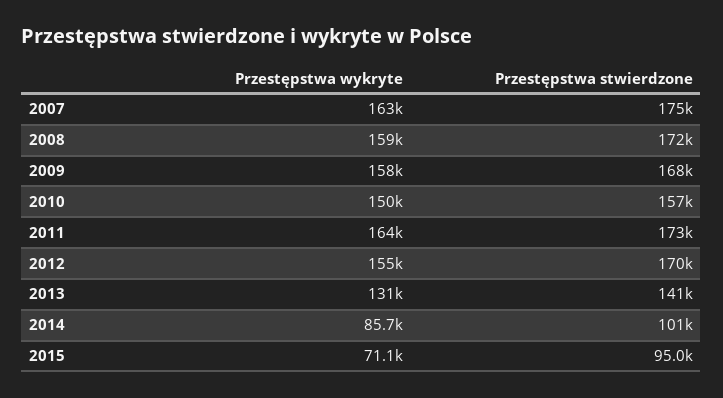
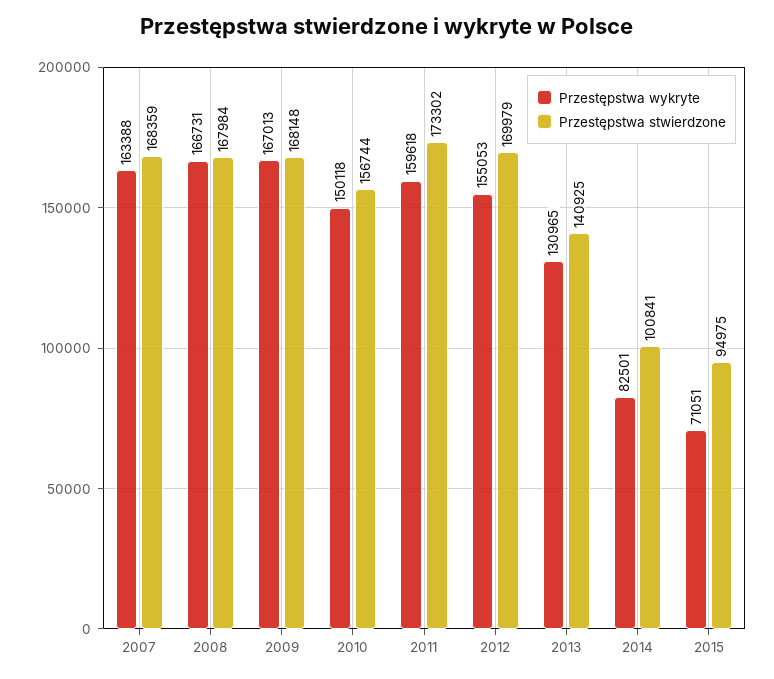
Przestępstwa stwierdzone, 2007: 175000 -> 168359
Przestępstwa wykryte, 2008: 159000 -> 166731
Przestępstwa stwierdzone, 2008: 172000 -> 167984
Przestępstwa wykryte, 2009: 158000 -> 167013
Przestępstwa wykryte, 2011: 164000 -> 159618
Przestępstwa wykryte, 2014: 85700 -> 82501

